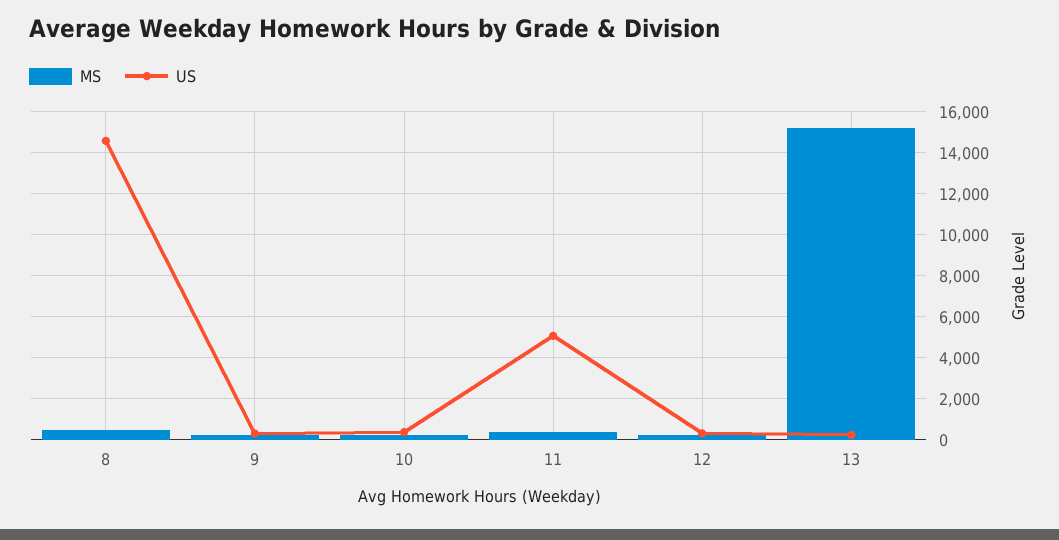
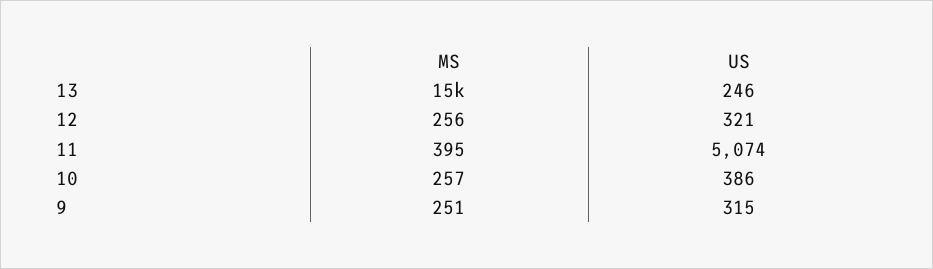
MS, 8: 500 -> none
US, 8: 14500 -> none

